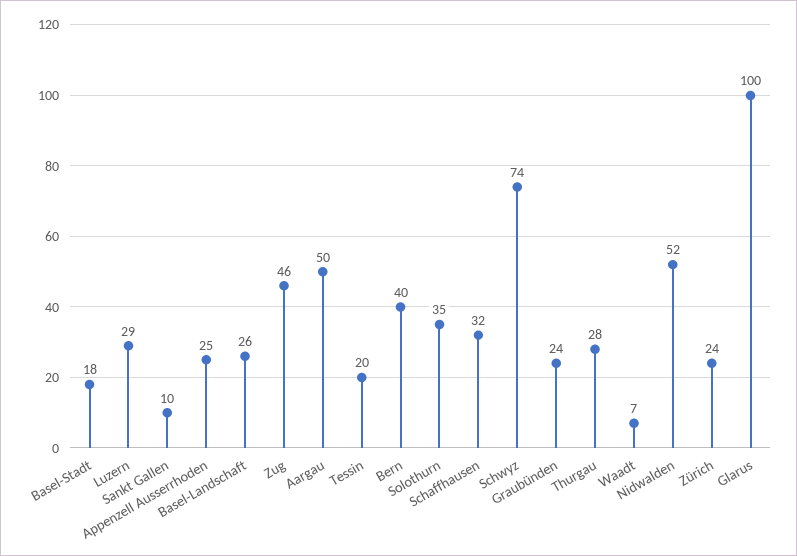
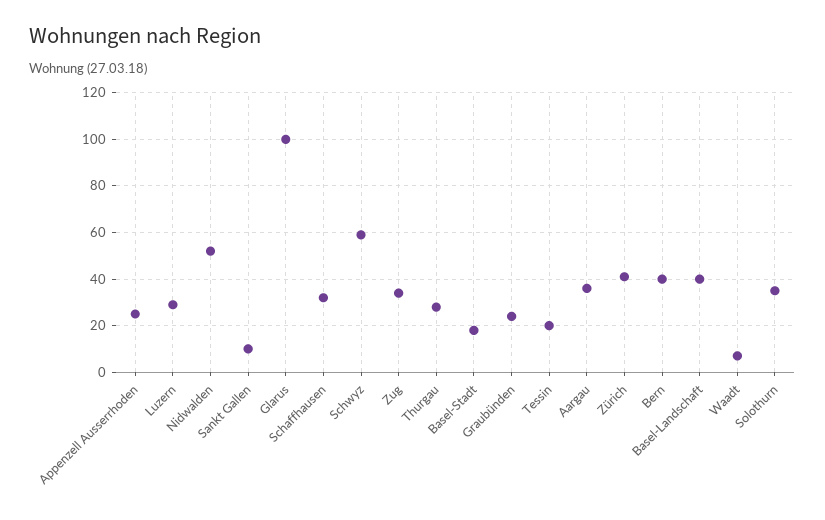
Basel-Landschaft: 26 -> 40
Zug: 46 -> 35
Aargau: 50 -> 35
Schwyz: 74 -> 60
Zürich: 24 -> 40

